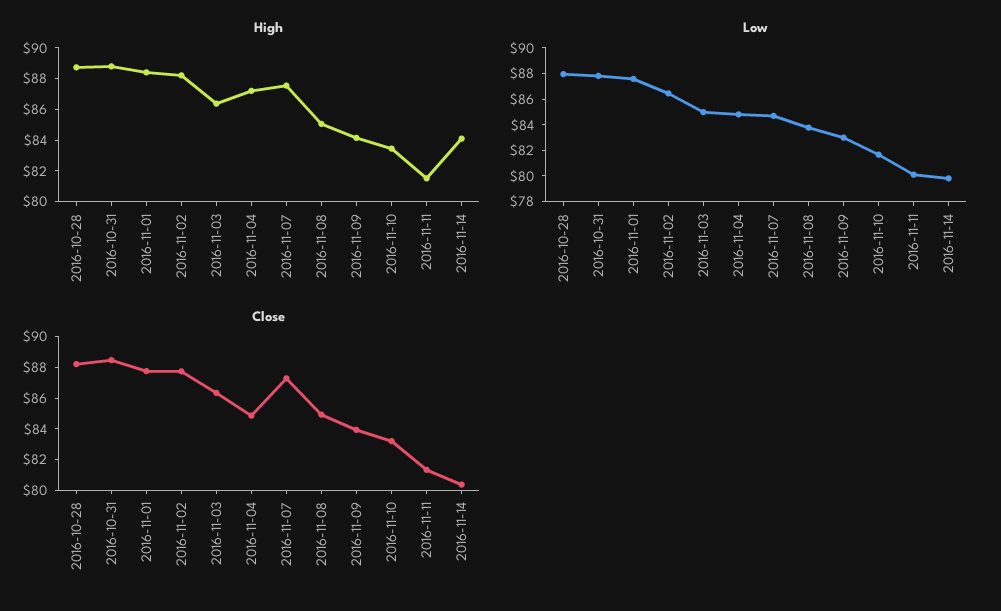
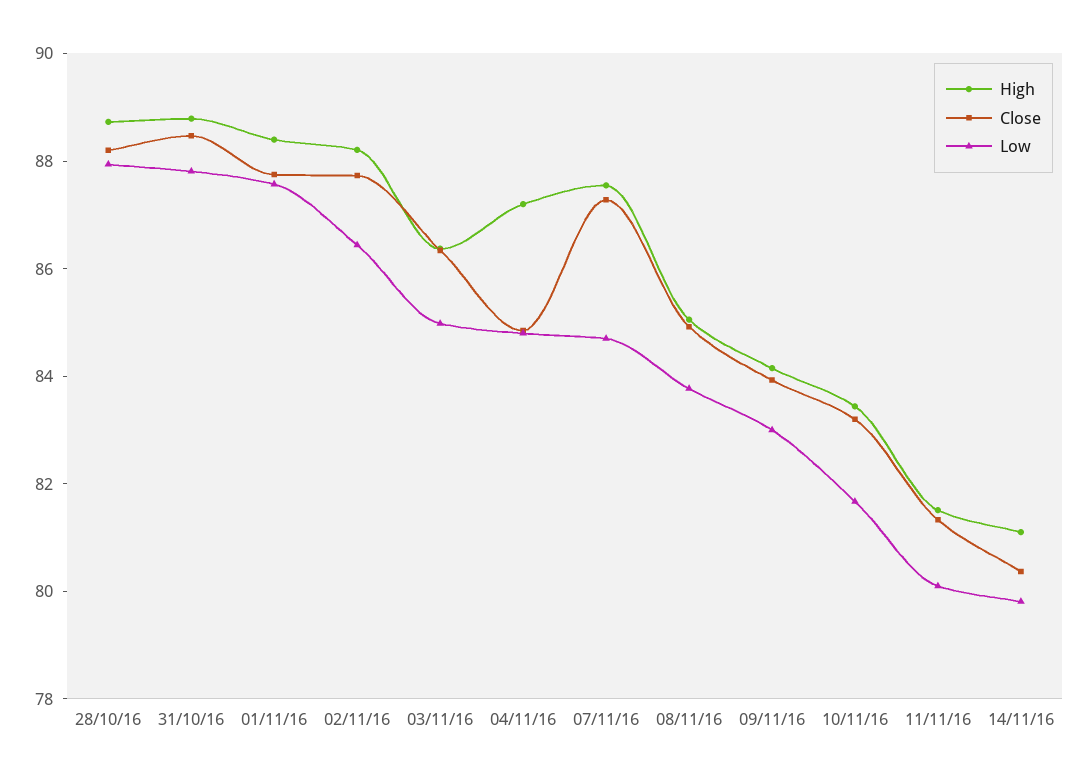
High, 2016-11-14: 84 -> 81

